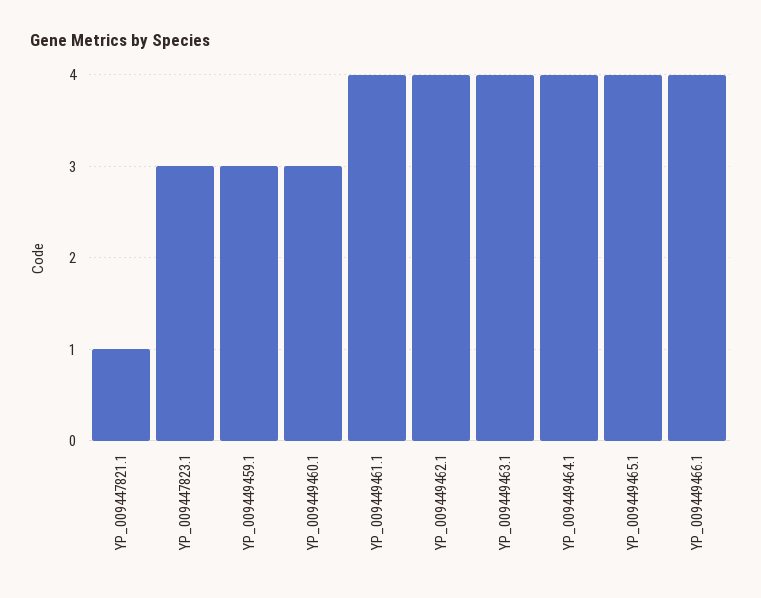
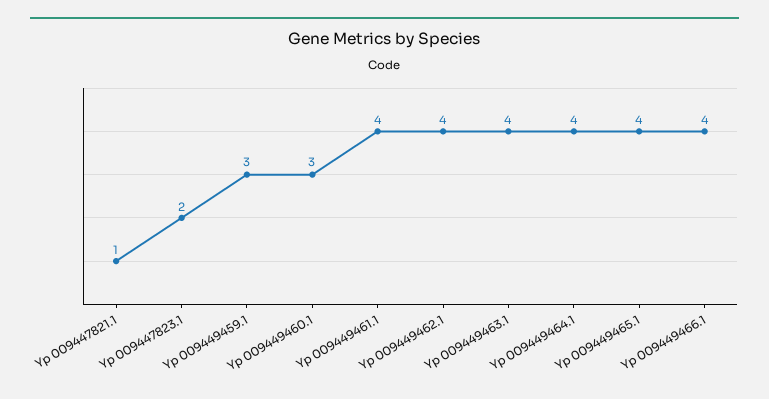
YP_009447823.1: 3 -> 2

